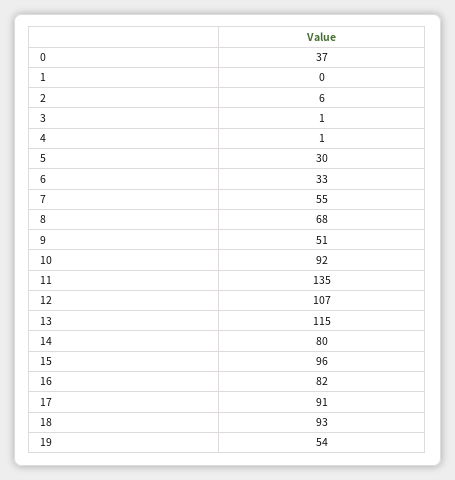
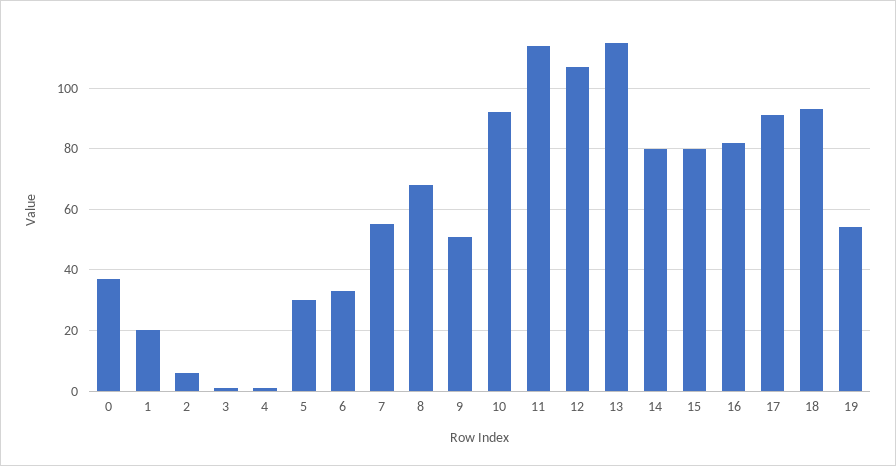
1: 0 -> 20
11: 135 -> 115
15: 96 -> 80

